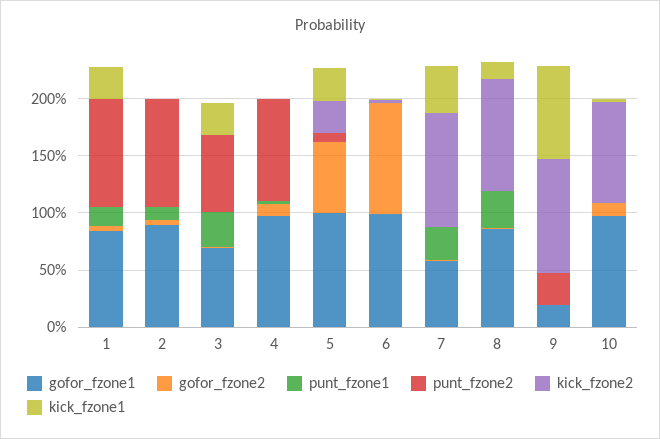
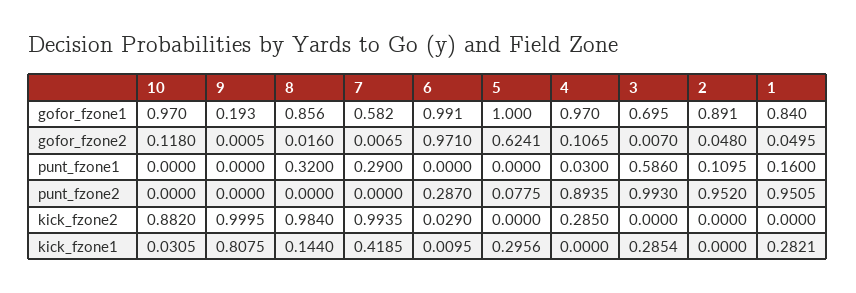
punt_fzone1, 3: 0.3 -> 0.586
punt_fzone2, 3: 0.7 -> 0.993
kick_fzone2, 4: 0 -> 0.285
kick_fzone2, 5: 0.3 -> 0
punt_fzone2, 6: 0 -> 0.287
punt_fzone2, 9: 0.3 -> 0

